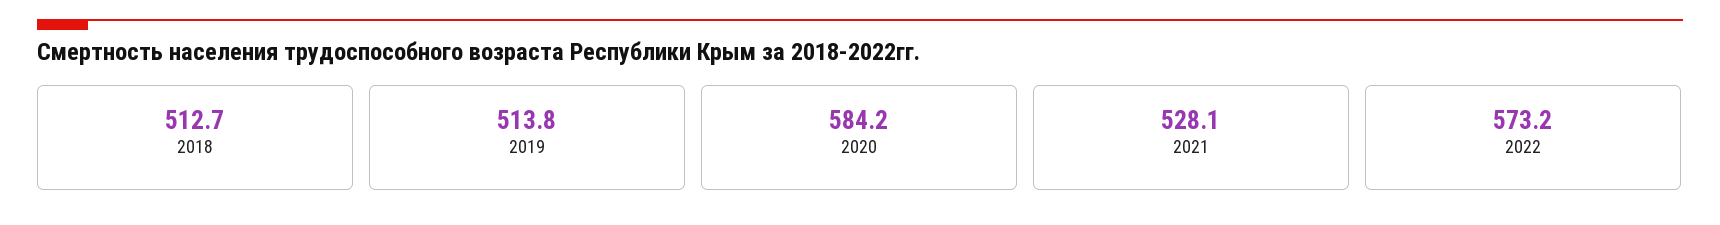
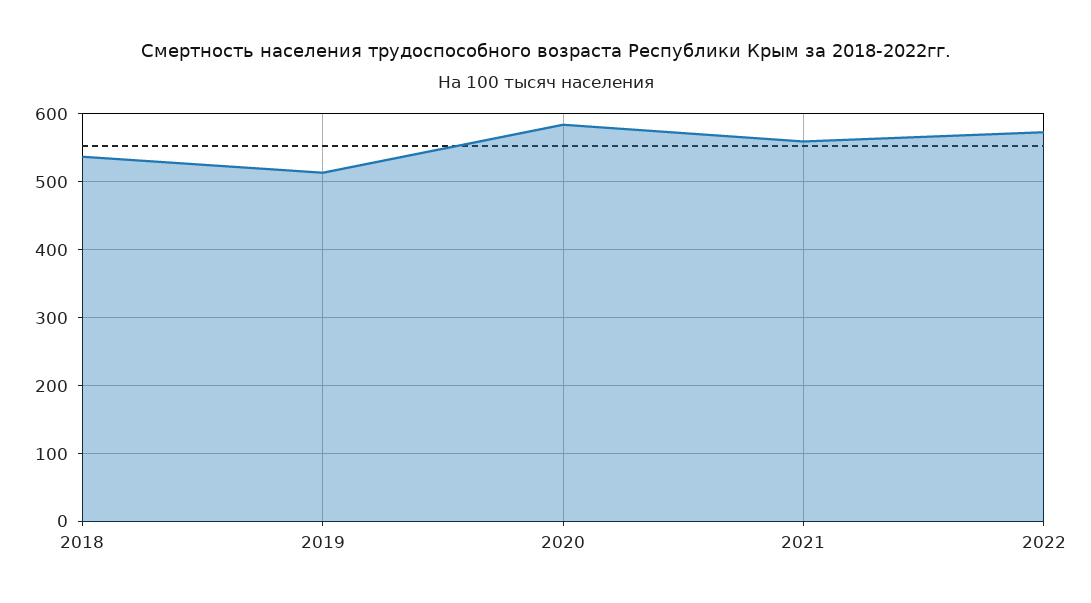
2018: 512.7 -> 540
2021: 528.1 -> 560

